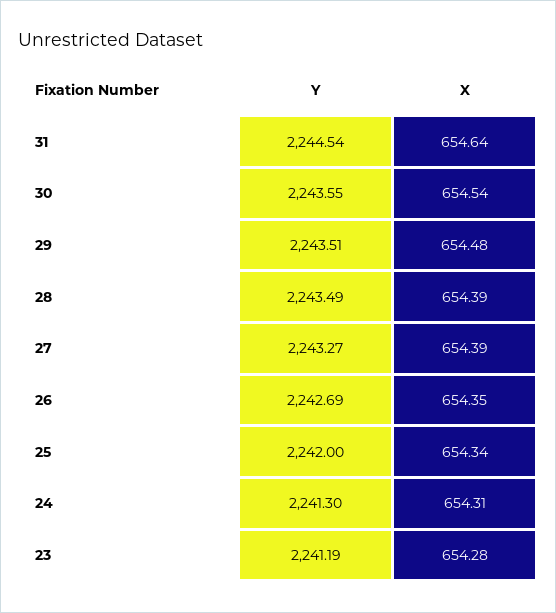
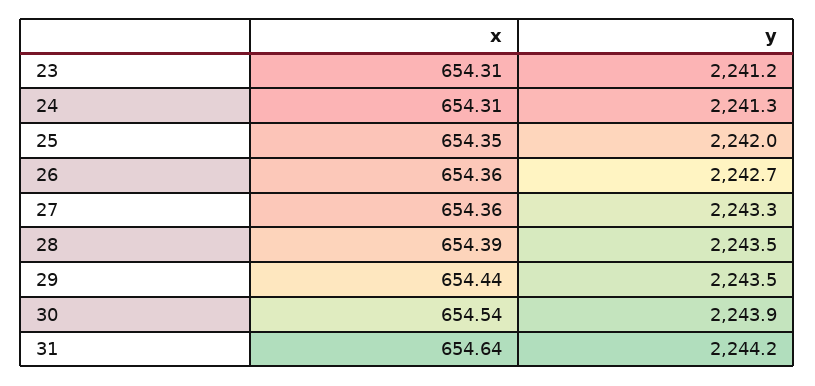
Y, 31: 2244.54 -> 2244.2
Y, 30: 2243.55 -> 2243.9
X, 29: 654.48 -> 654.44
X, 27: 654.39 -> 654.36
X, 26: 654.35 -> 654.36
X, 25: 654.34 -> 654.35
X, 23: 654.28 -> 654.31

